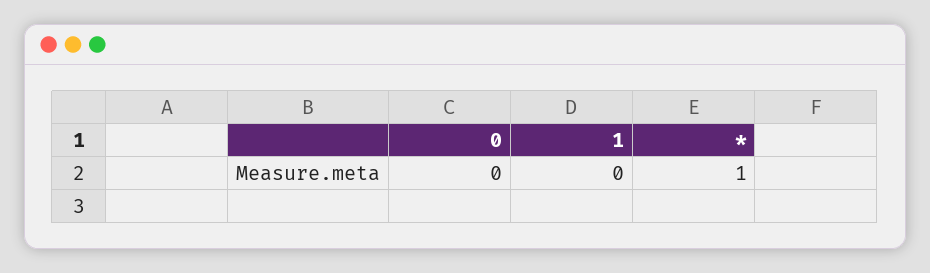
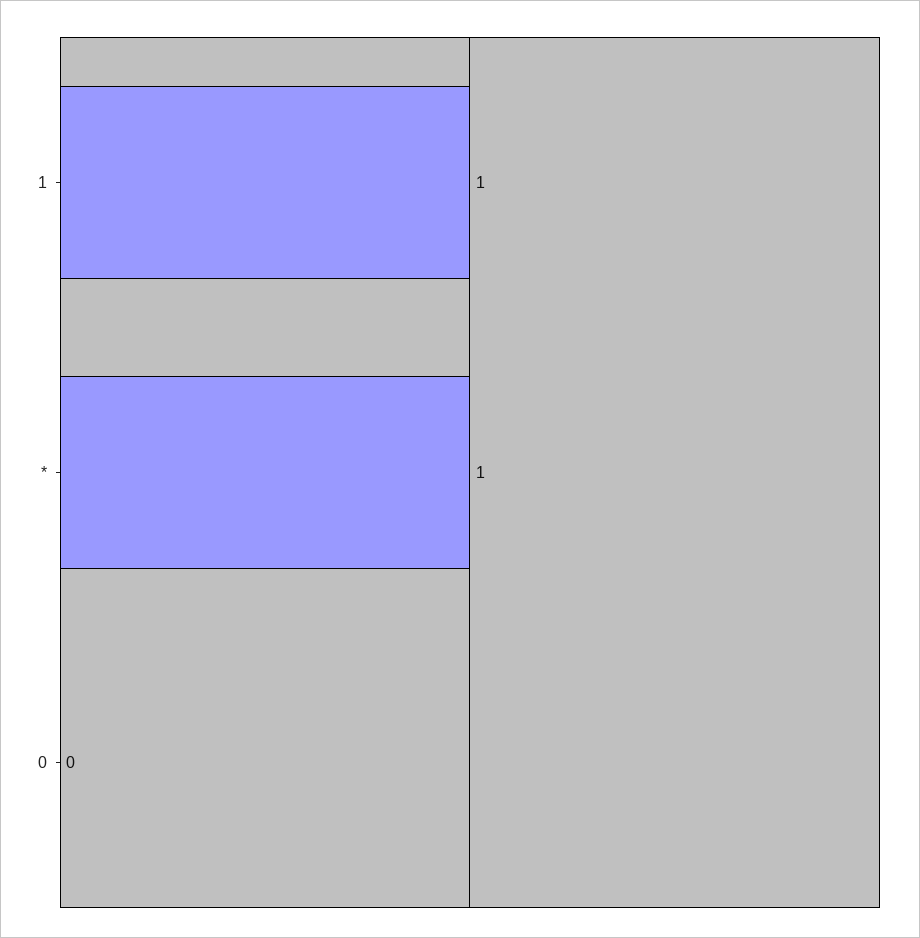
1: 0 -> 1

